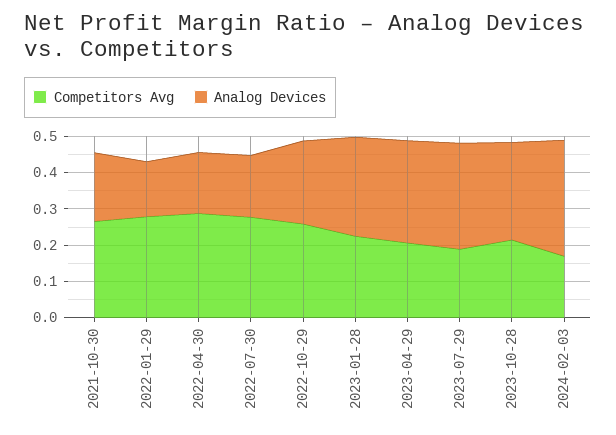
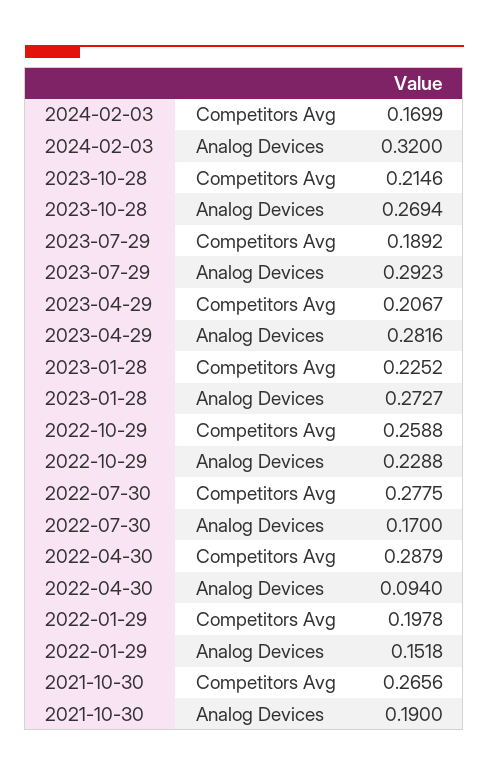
Competitors Avg, 2022-01-29: 0.275 -> 0.1978
Analog Devices, 2022-04-30: 0.175 -> 0.094

